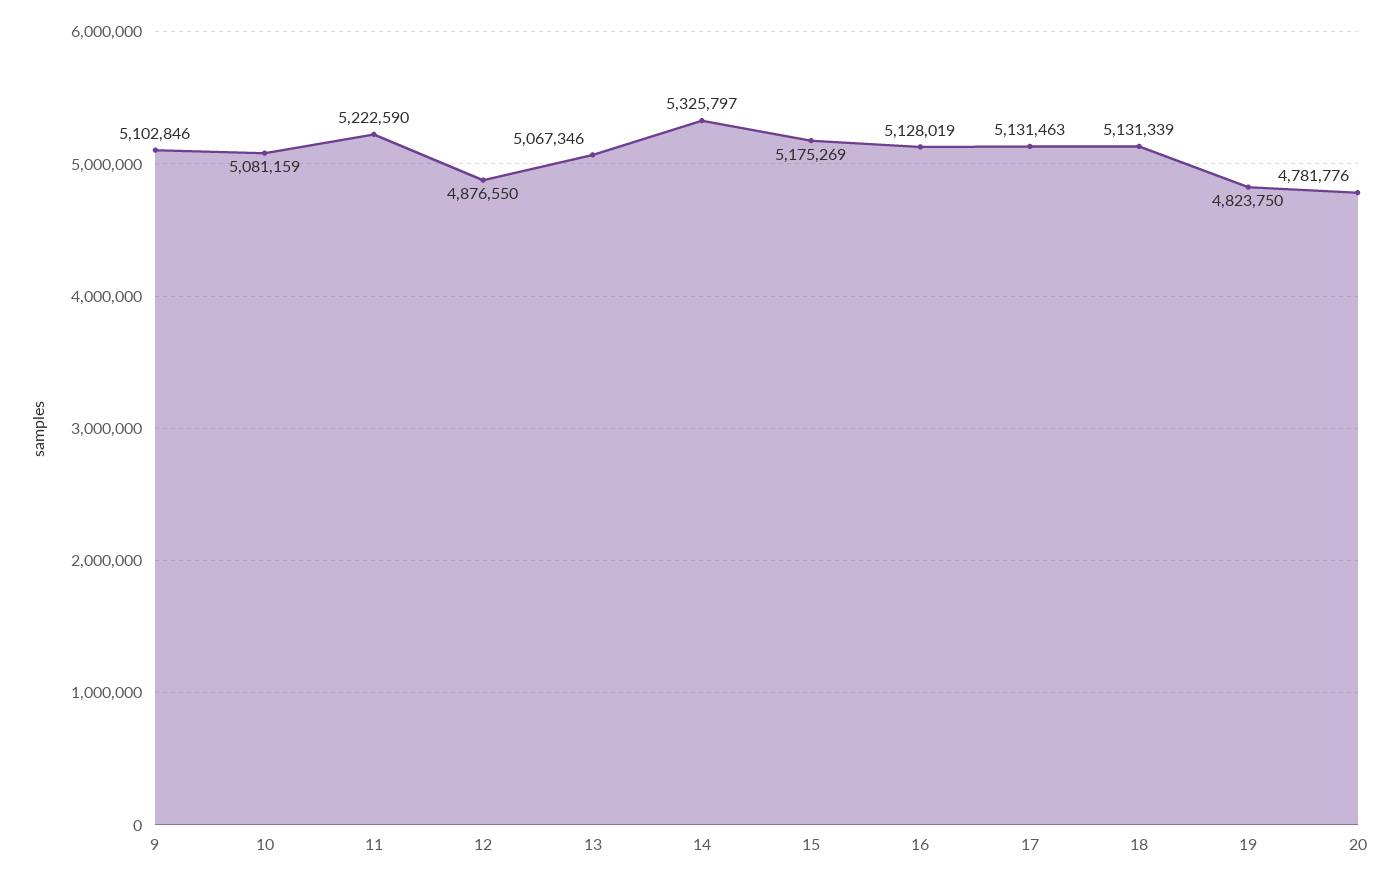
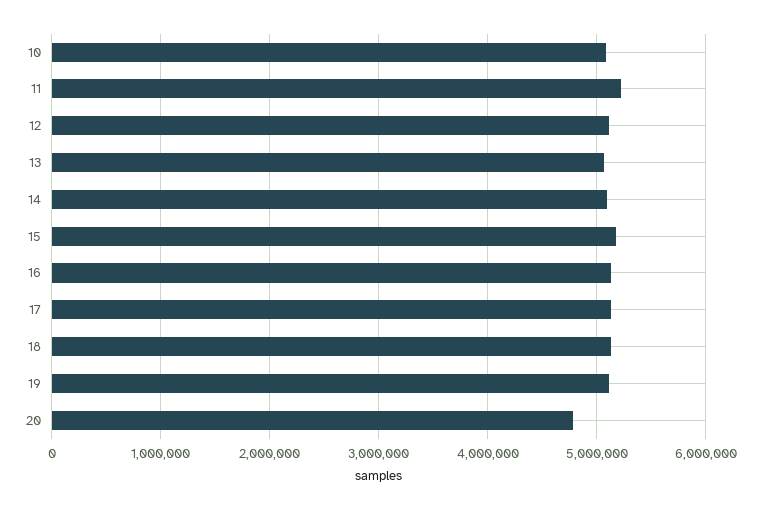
9: 5102846 -> none
12: 4876550 -> 5100000
14: 5325797 -> 5100000
19: 4823750 -> 5100000

